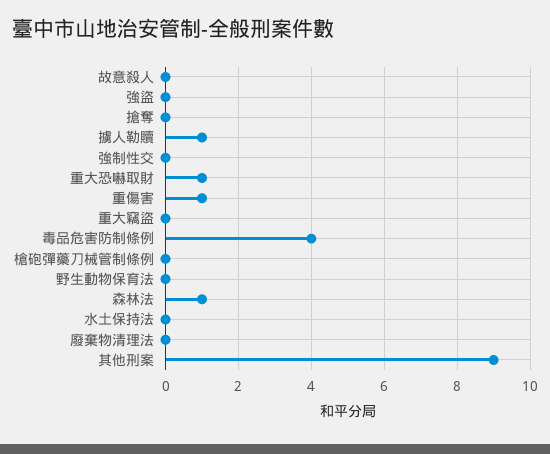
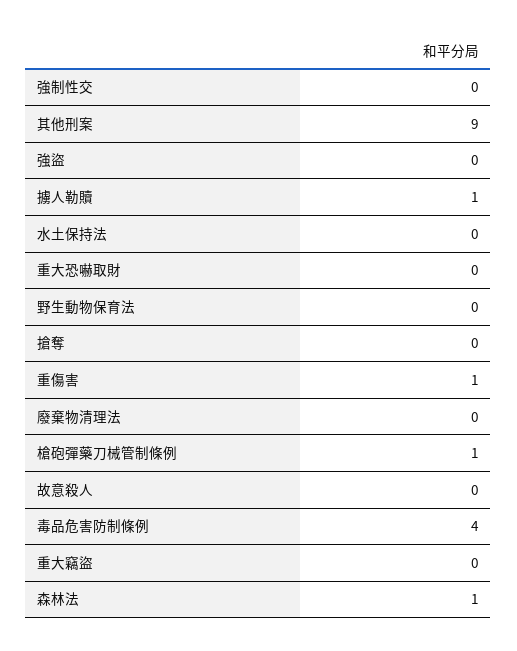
重大恐嚇取財: 1 -> 0
槍砲彈藥刀械管制條例: 0 -> 1

